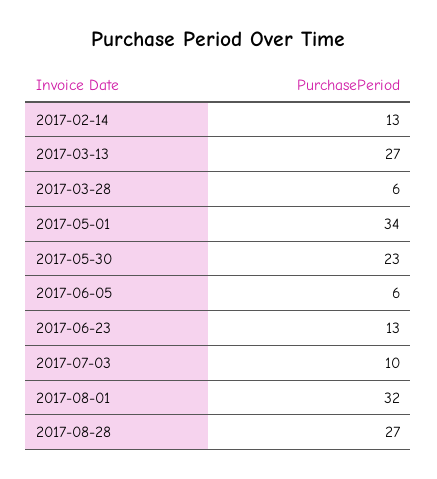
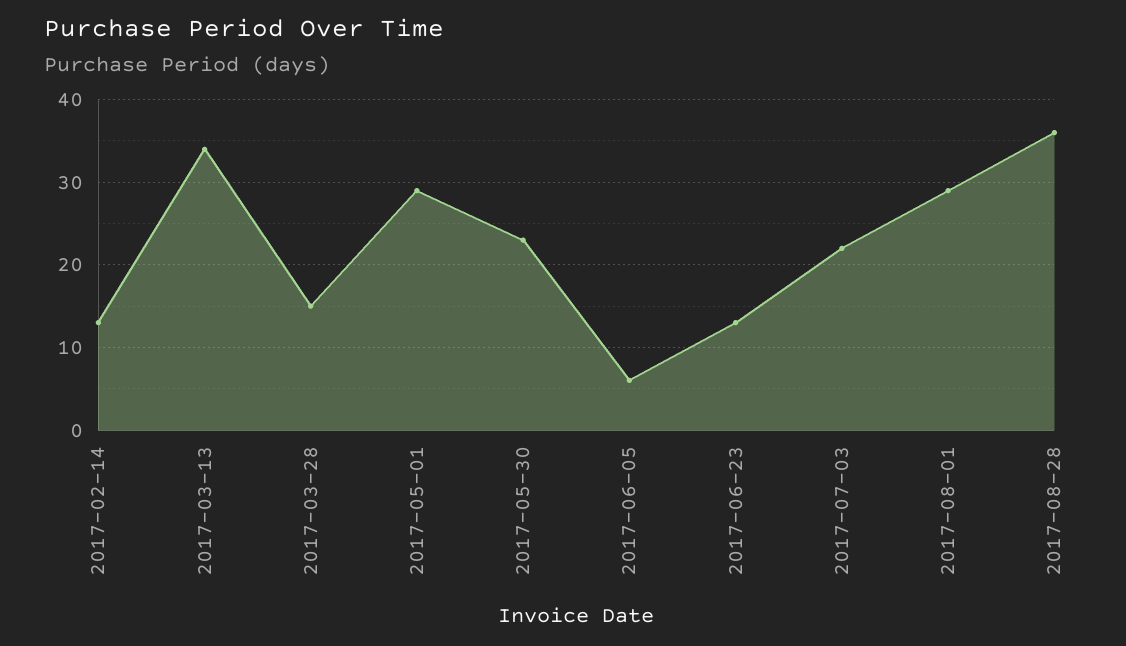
2017-03-13: 27 -> 34
2017-03-28: 6 -> 15
2017-05-01: 34 -> 29
2017-07-03: 10 -> 22
2017-08-01: 32 -> 29
2017-08-28: 27 -> 36

